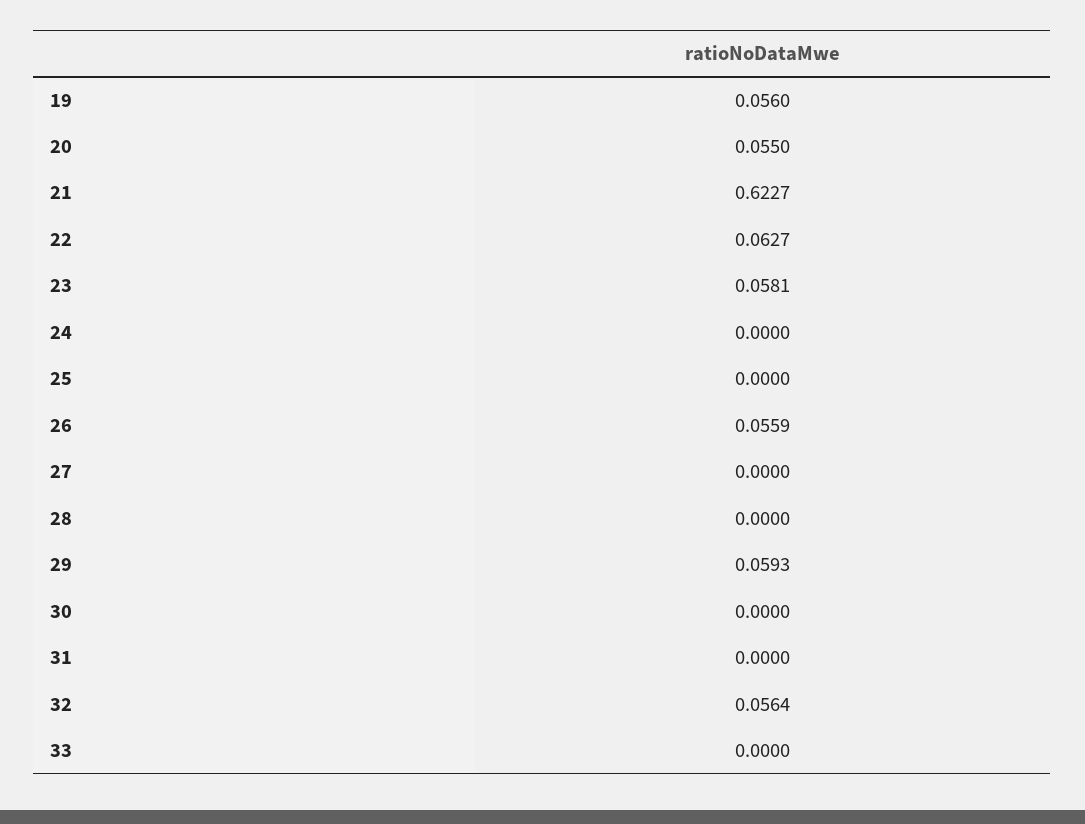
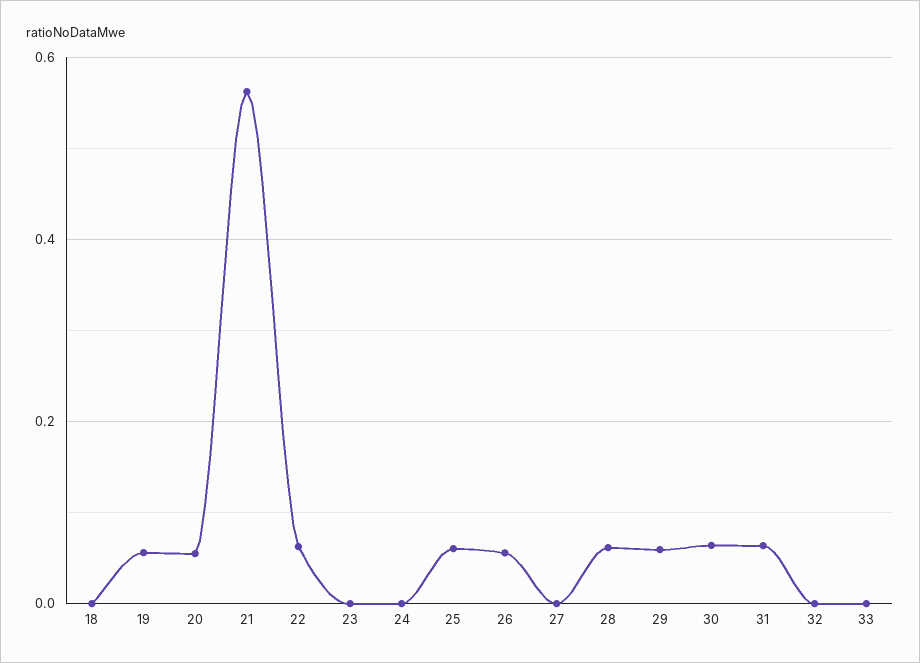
21: 0.6227 -> 0.56
23: 0.0581 -> 0
25: 0 -> 0.06
28: 0 -> 0.06
30: 0 -> 0.06
31: 0 -> 0.06
32: 0.0564 -> 0
18: none -> 0

